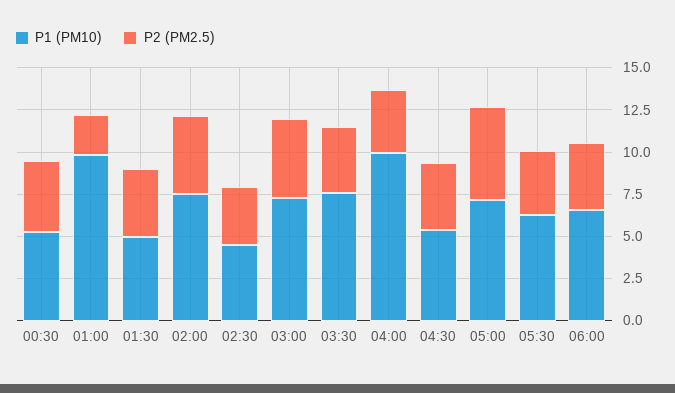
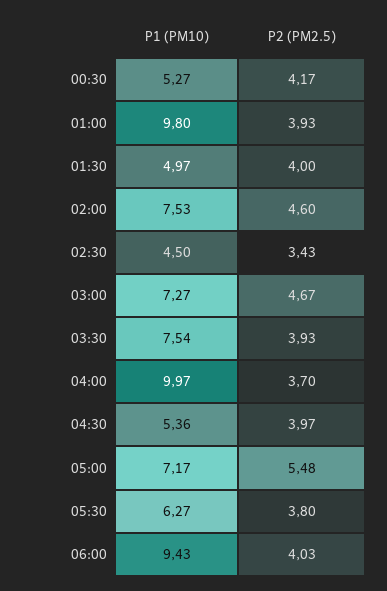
P2 (PM2.5), 01:00: 2.5 -> 3.93
P1 (PM10), 06:00: 6.5 -> 9.43

